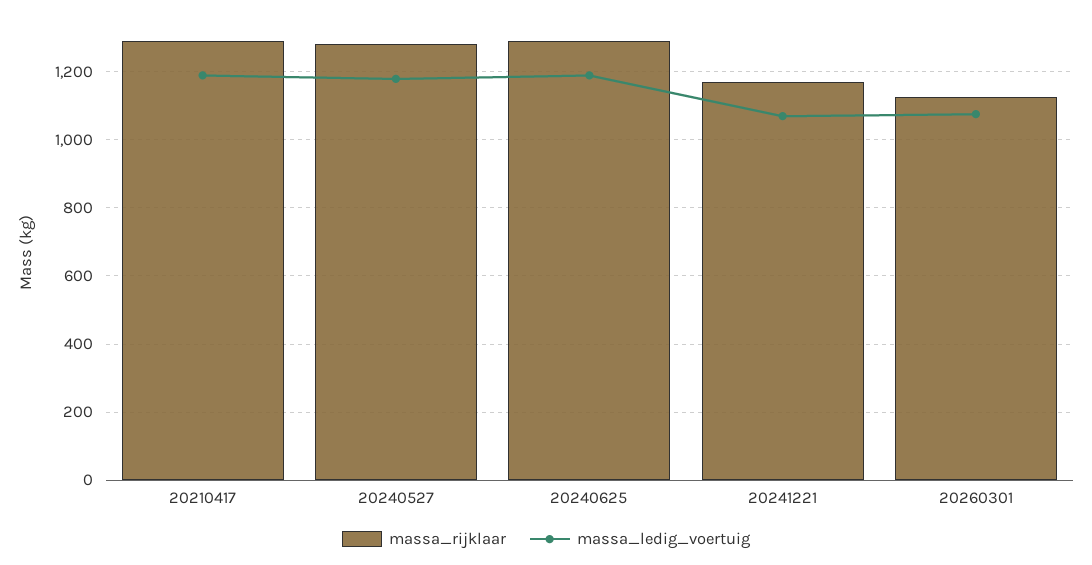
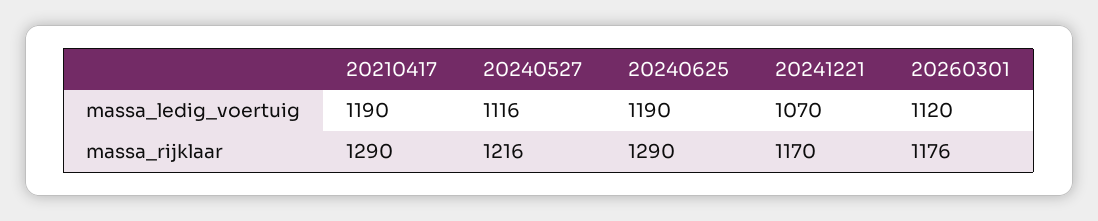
massa_rijklaar, 20240527: 1280 -> 1216
massa_ledig_voertuig, 20240527: 1180 -> 1116
massa_rijklaar, 20260301: 1120 -> 1176
massa_ledig_voertuig, 20260301: 1080 -> 1120

